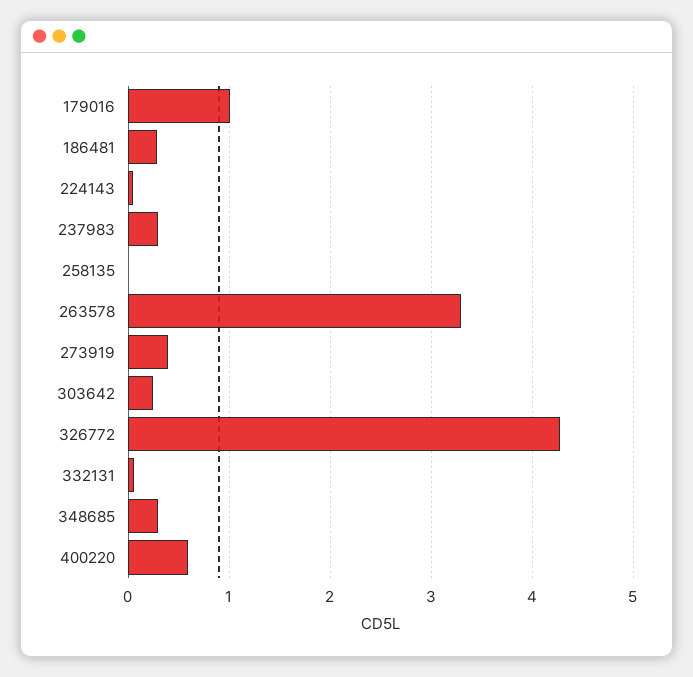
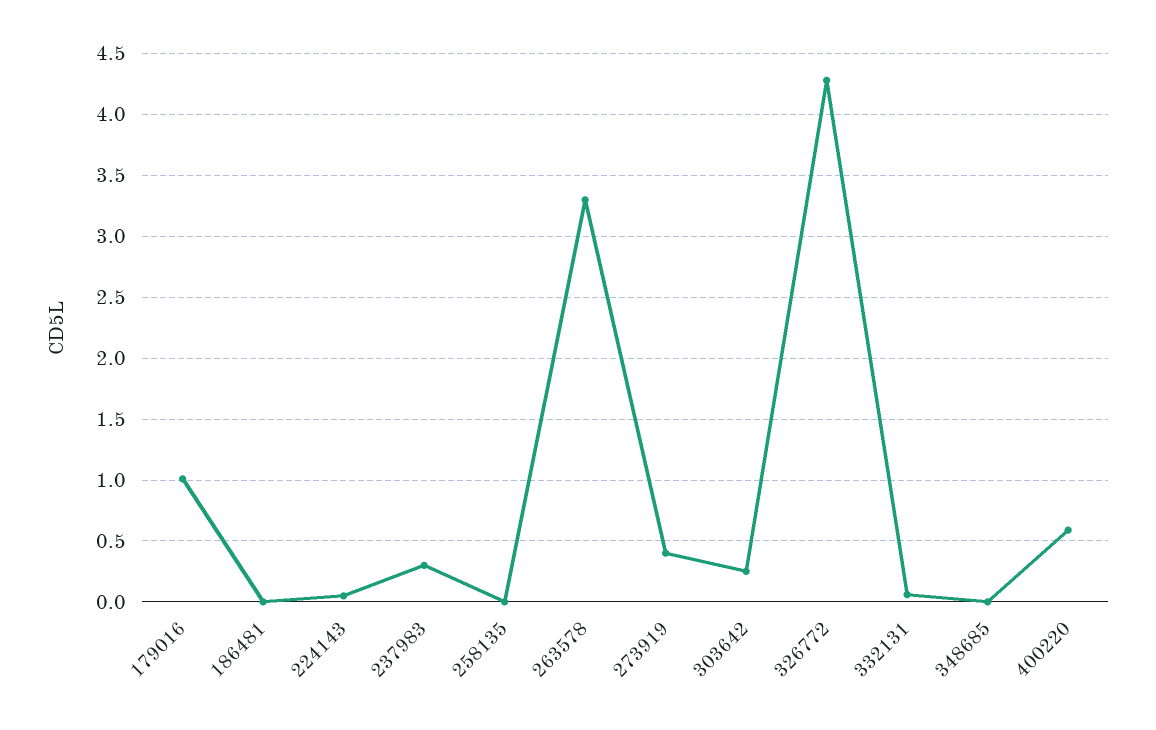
186481: 0.3 -> 0
348685: 0.3 -> 0

